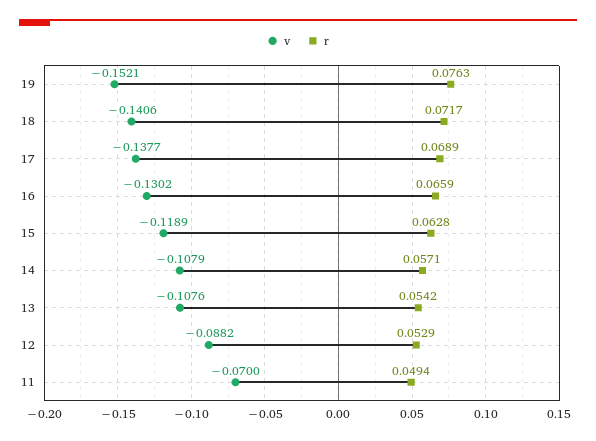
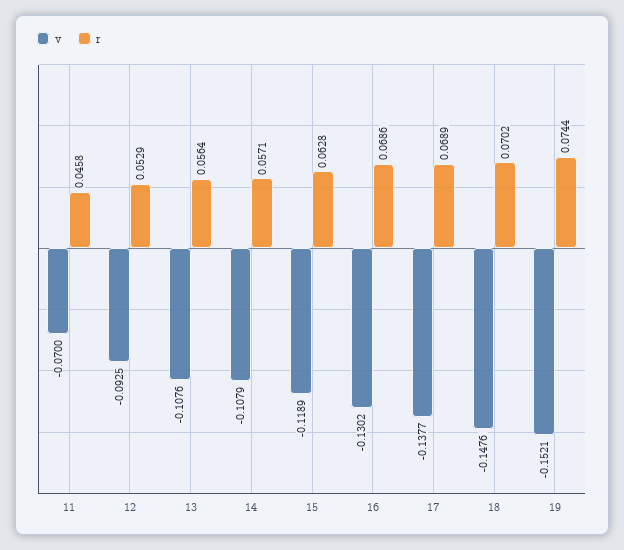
r, 19: 0.0763 -> 0.0744
v, 18: -0.1406 -> -0.1476
r, 18: 0.0717 -> 0.0702
r, 16: 0.0659 -> 0.0686
r, 13: 0.0542 -> 0.0564
v, 12: -0.0882 -> -0.0925
r, 11: 0.0494 -> 0.0458

